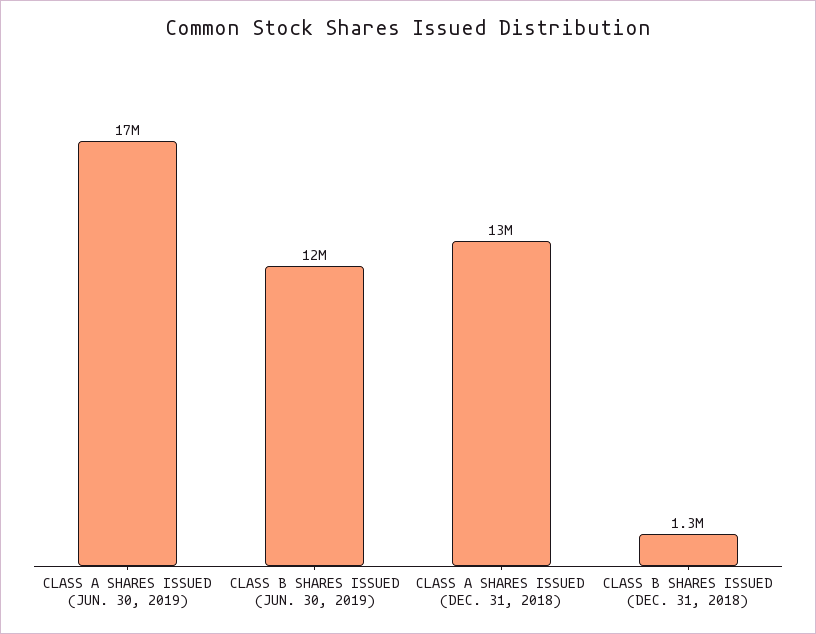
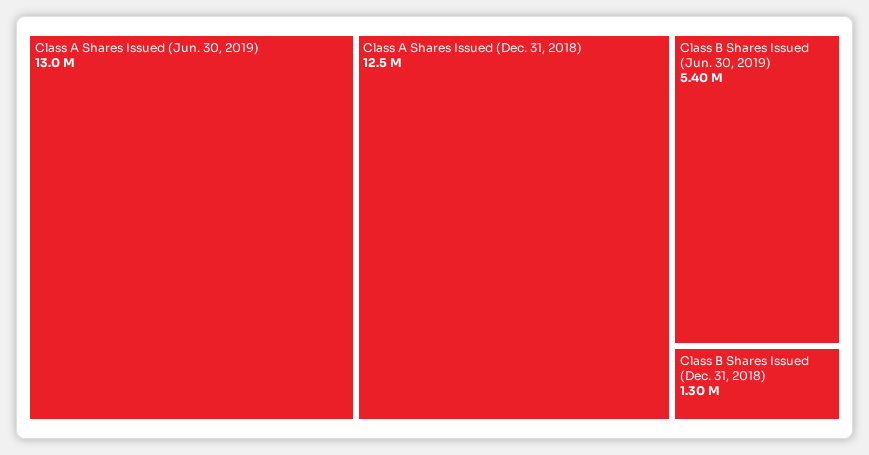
CLASS A SHARES ISSUED (JUN. 30, 2019): 17000000 -> 13000000
CLASS B SHARES ISSUED (JUN. 30, 2019): 12000000 -> 5400000

